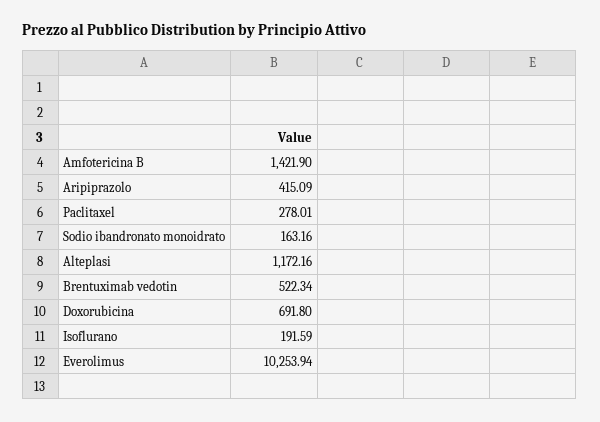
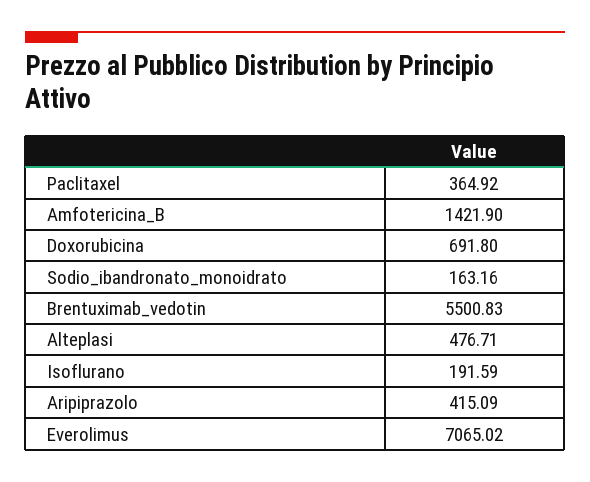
Paclitaxel: 278.01 -> 364.92
Alteplasi: 1172.16 -> 476.71
Brentuximab vedotin: 522.34 -> 5500.83
Everolimus: 10253.94 -> 7065.02

